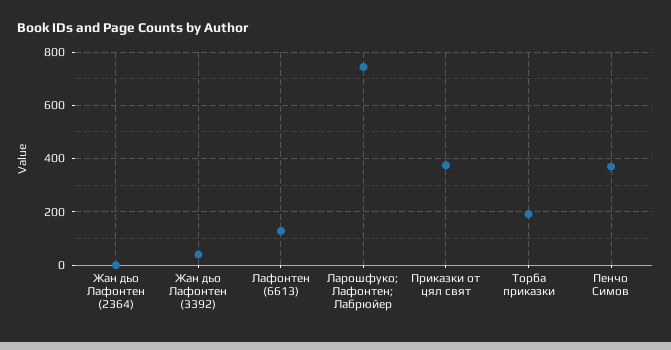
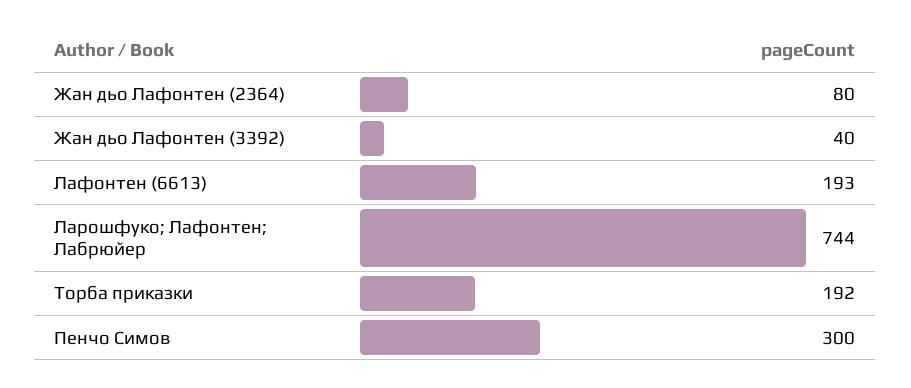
Жан дьо Лафонтен (2364): 0 -> 80
Лафонтен (6613): 125 -> 193
Приказки от цял свят: 375 -> none
Пенчо Симов: 375 -> 300

